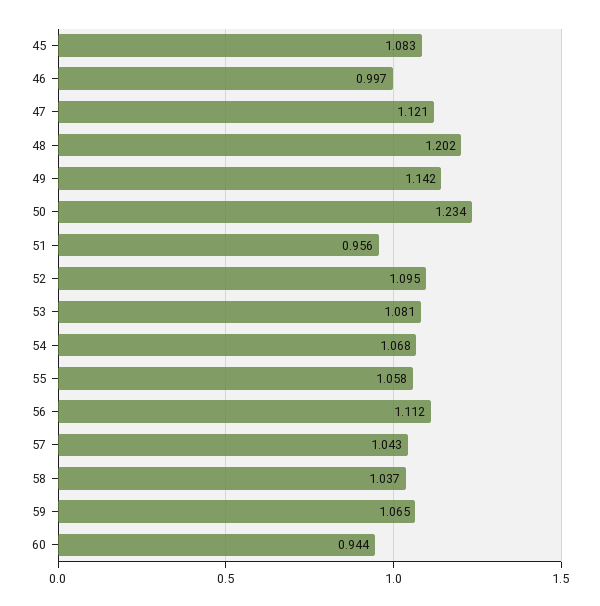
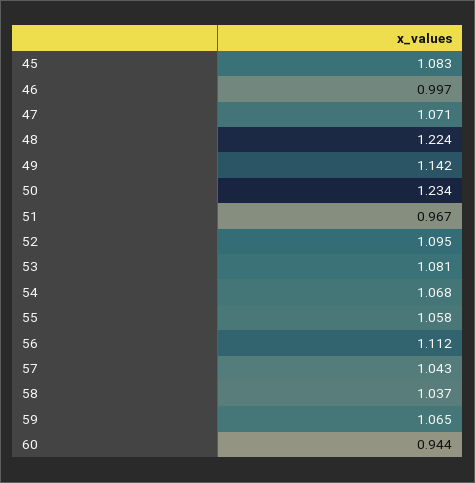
47: 1.121 -> 1.071
48: 1.202 -> 1.224
51: 0.956 -> 0.967

